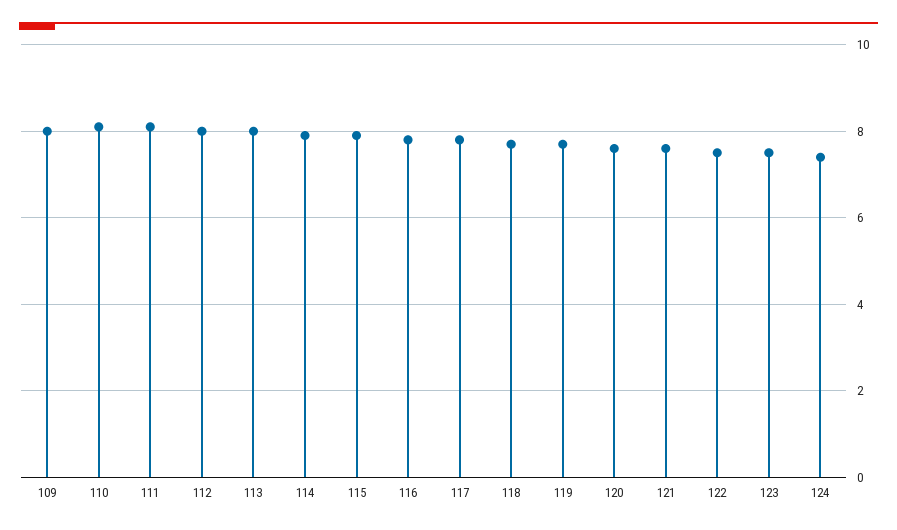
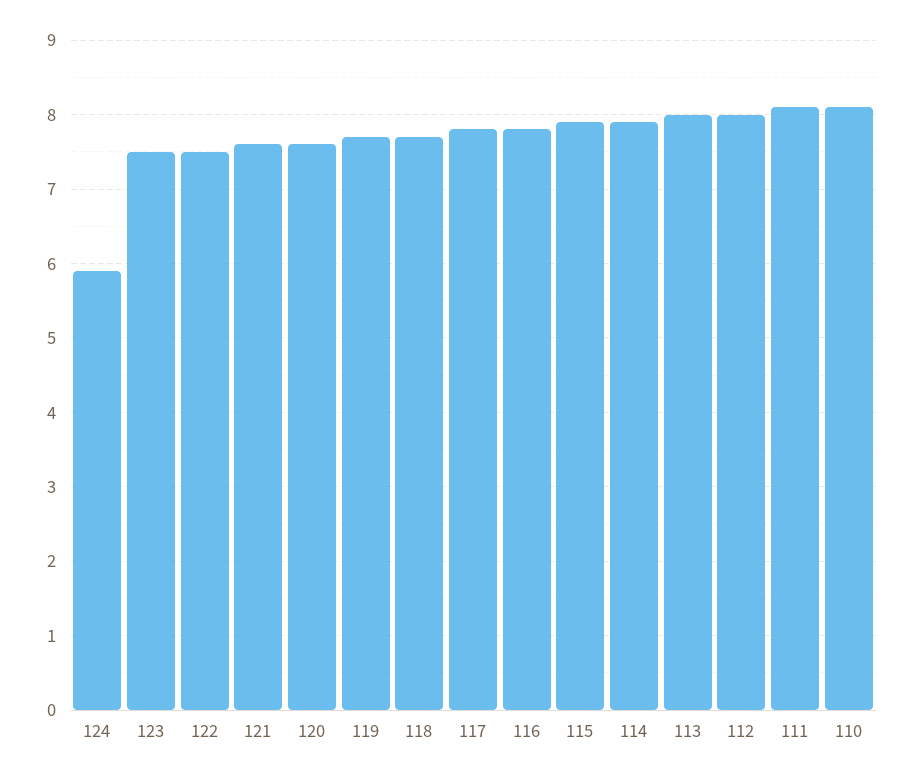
109: 8 -> none
124: 7.5 -> 5.9

